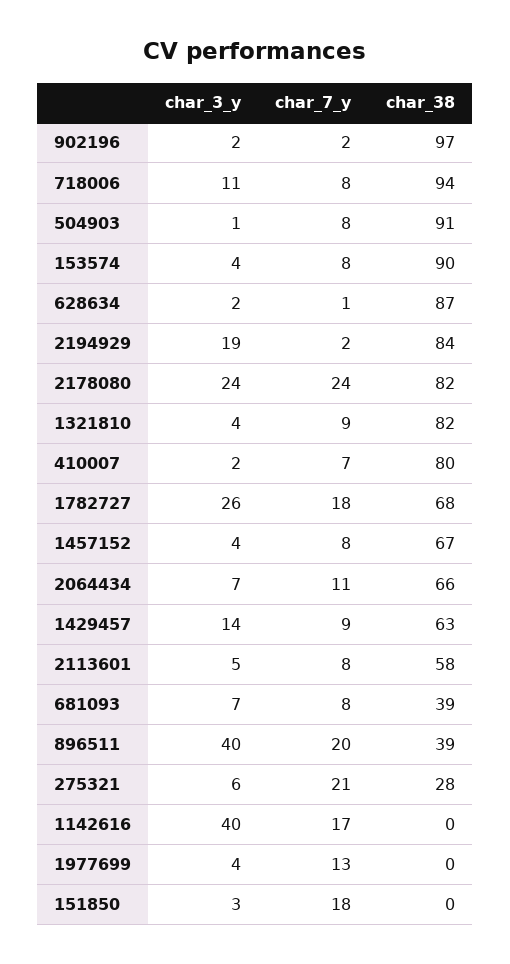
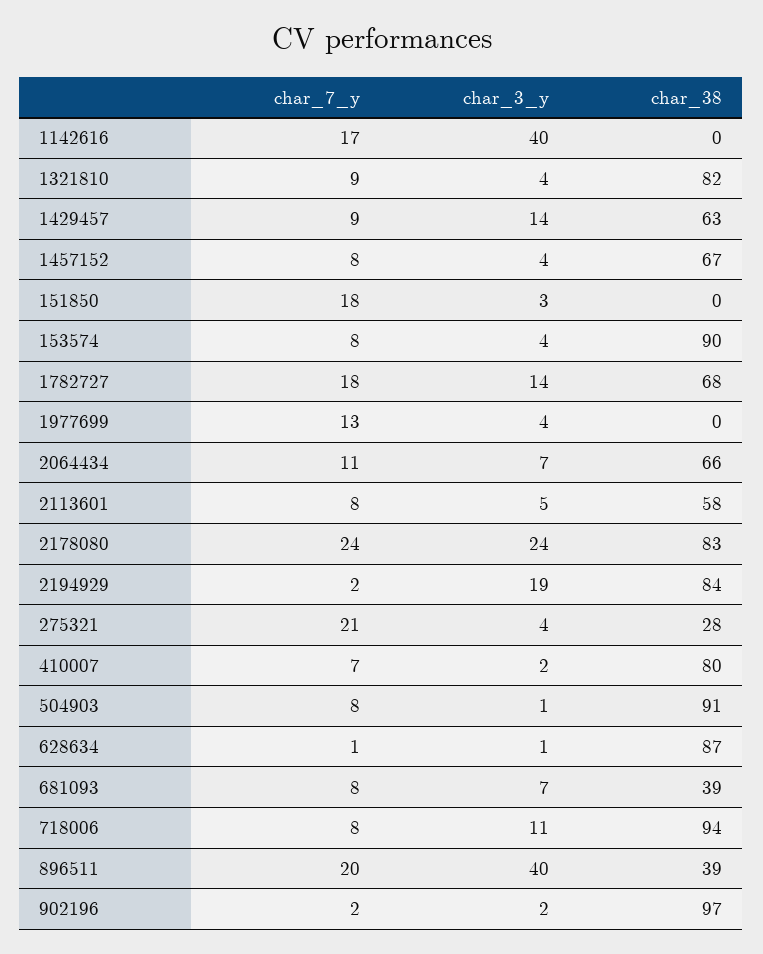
char_3_y, 628634: 2 -> 1
char_38, 2178080: 82 -> 83
char_3_y, 1782727: 26 -> 14
char_3_y, 275321: 6 -> 4

